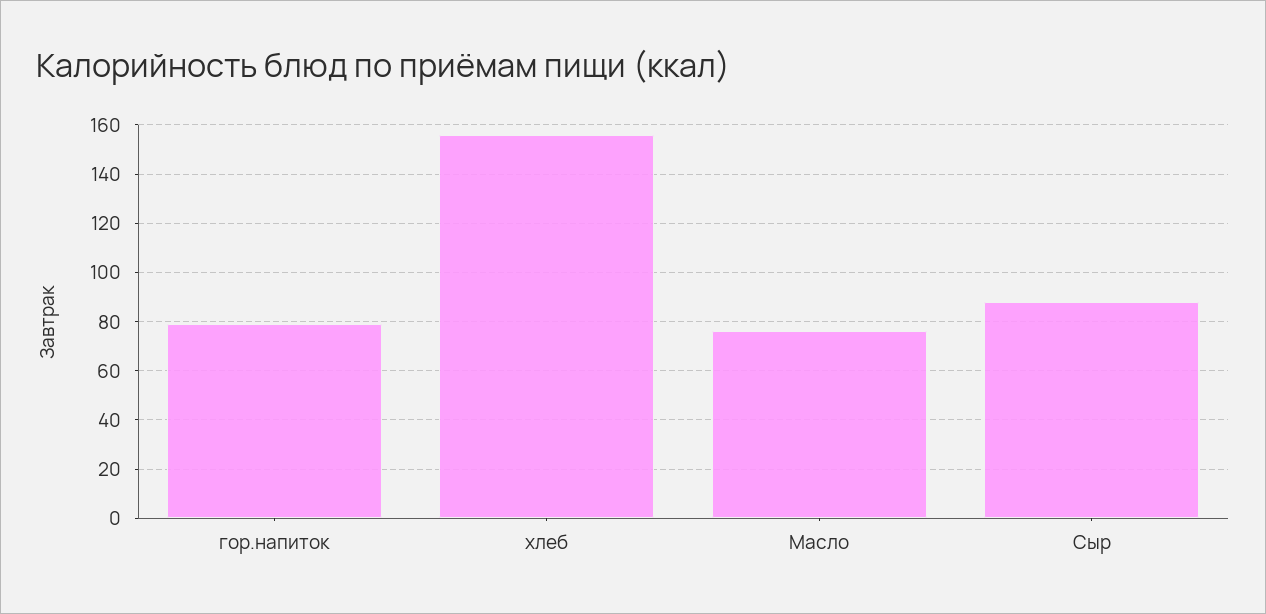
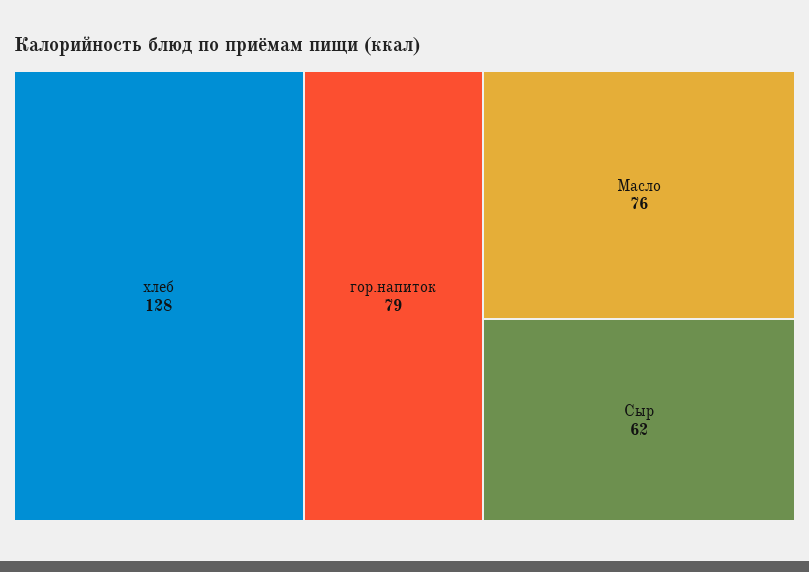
хлеб: 155 -> 128
Сыр: 87.5 -> 62

